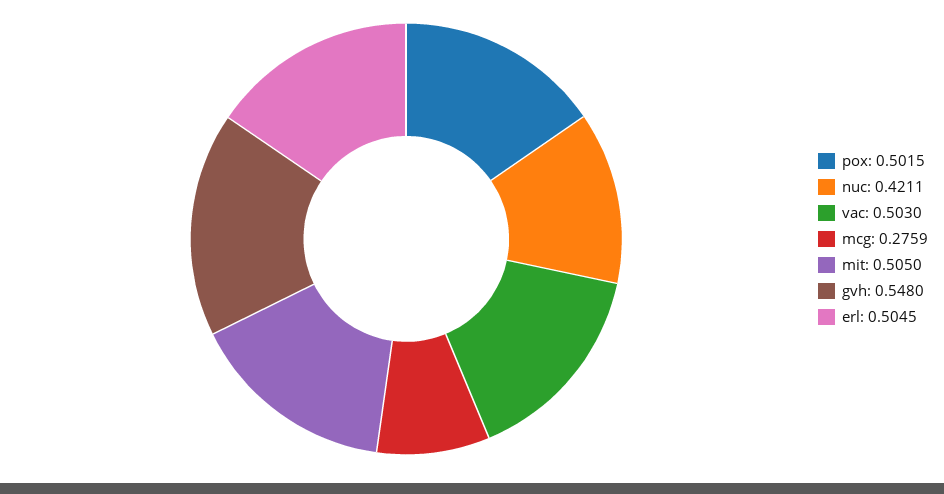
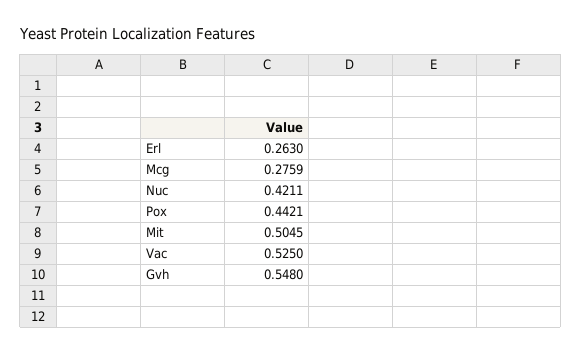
pox: 0.5015 -> 0.4421
vac: 0.503 -> 0.525
mit: 0.505 -> 0.5045
erl: 0.5045 -> 0.263

